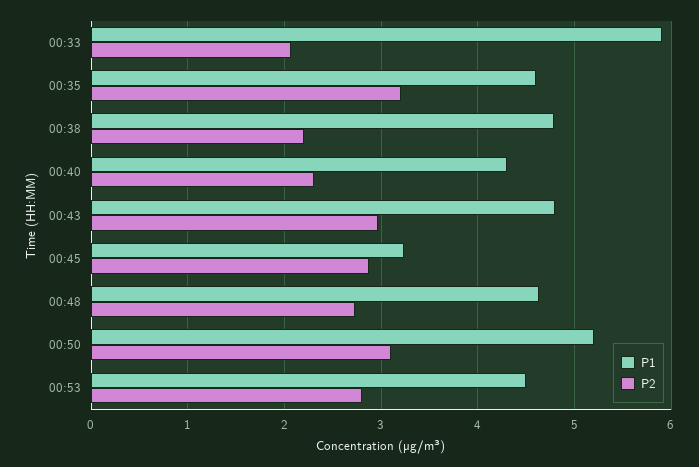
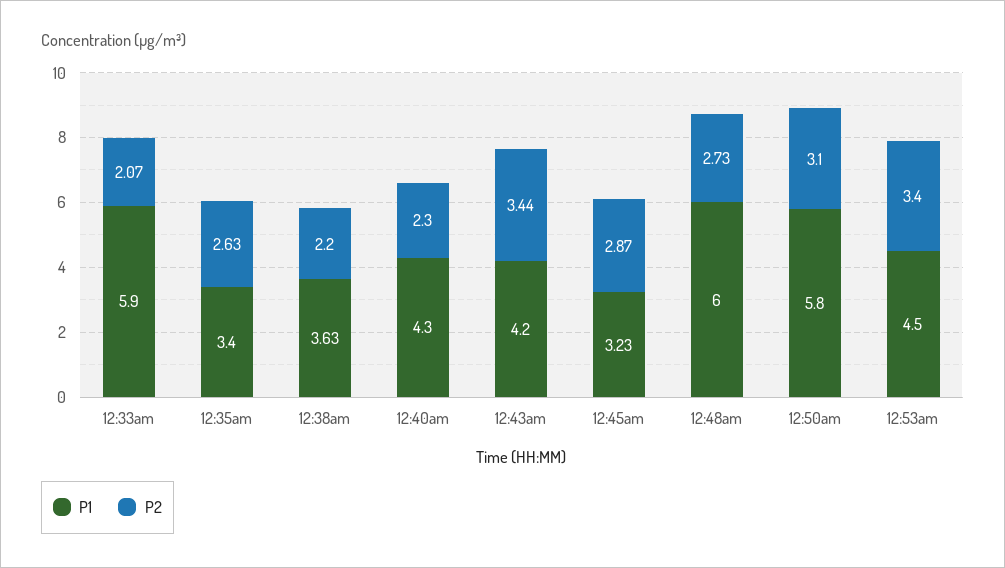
P1, 00:35: 4.6 -> 3.4
P2, 00:35: 3.2 -> 2.63
P1, 00:38: 4.8 -> 3.63
P1, 00:43: 4.8 -> 4.2
P2, 00:43: 3 -> 3.44
P1, 00:48: 4.6 -> 6
P1, 00:50: 5.2 -> 5.8
P2, 00:53: 2.8 -> 3.4

